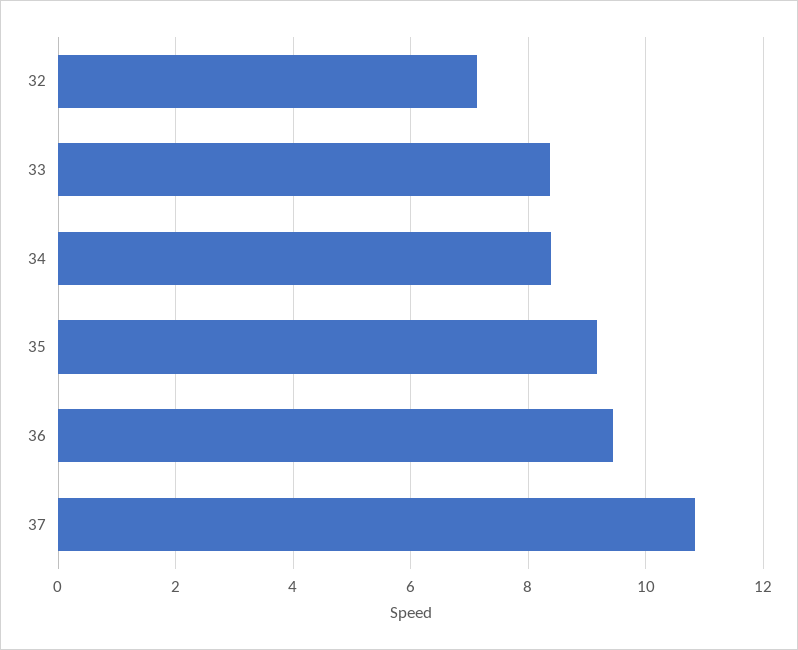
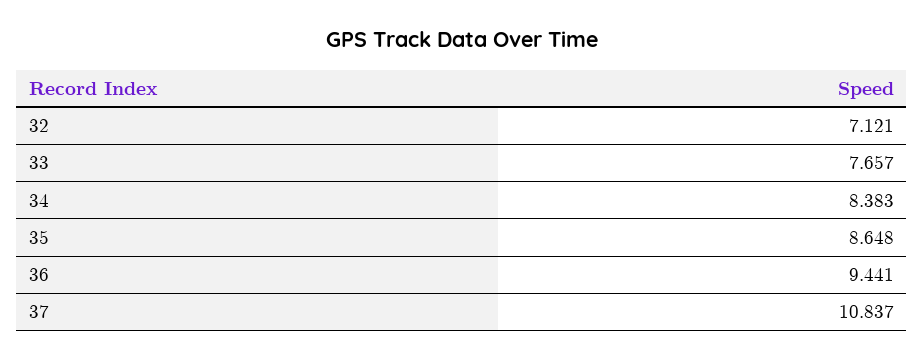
33: 8.4 -> 7.657
35: 9.2 -> 8.648

